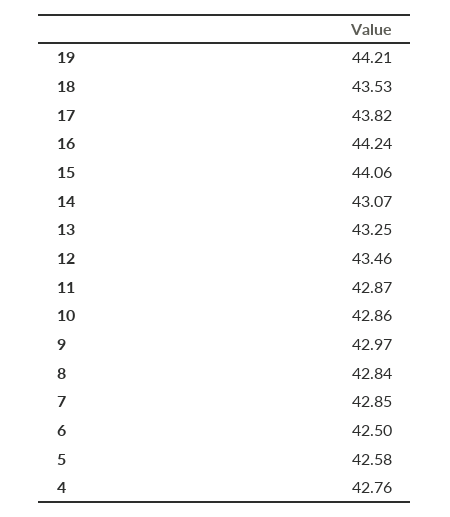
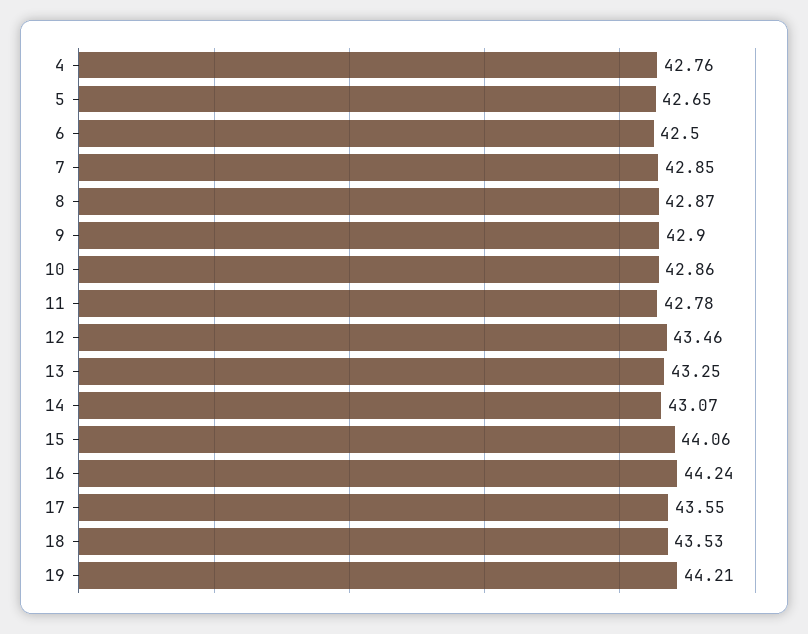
17: 43.82 -> 43.55
11: 42.87 -> 42.78
9: 42.97 -> 42.9
8: 42.84 -> 42.87
5: 42.58 -> 42.65

